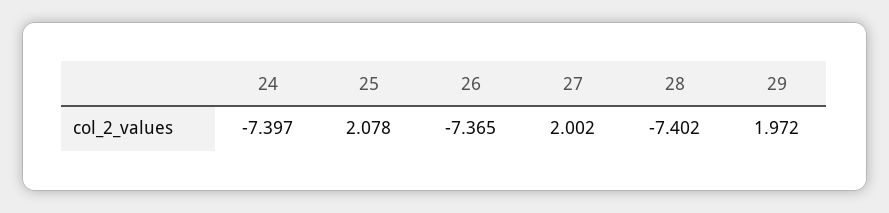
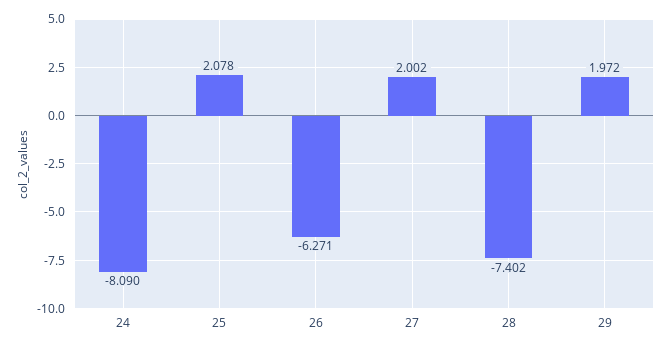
24: -7.397 -> -8.09
26: -7.365 -> -6.271

